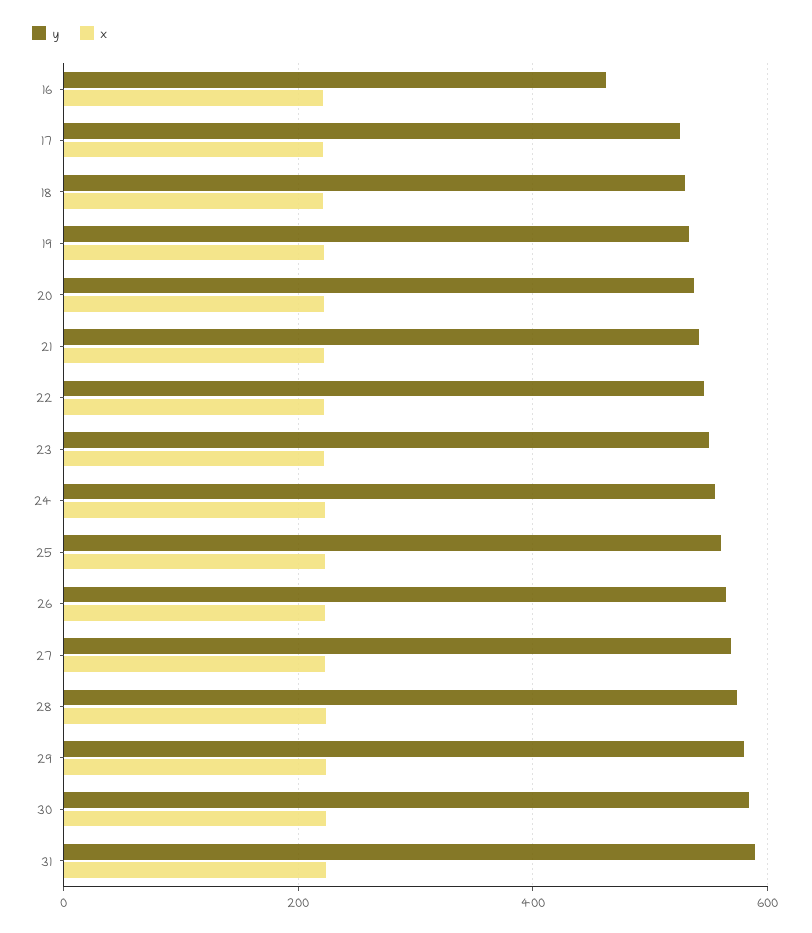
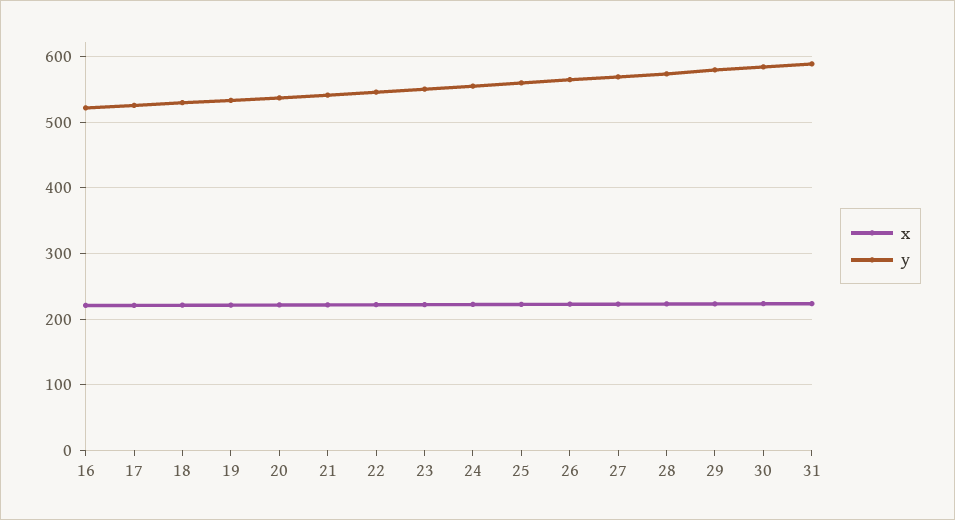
y, 16: 460 -> 520

